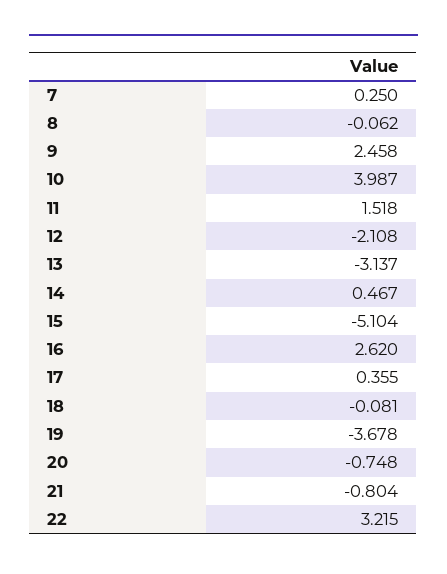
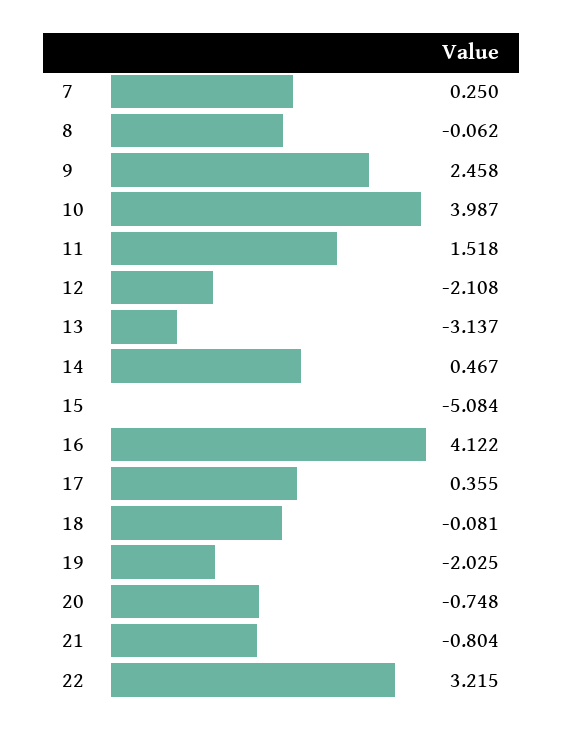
15: -5.104 -> -5.084
16: 2.62 -> 4.122
19: -3.678 -> -2.025

